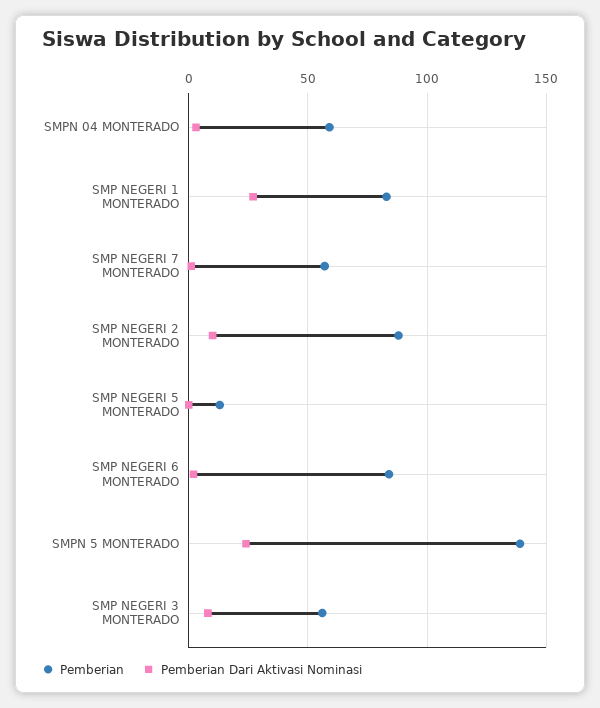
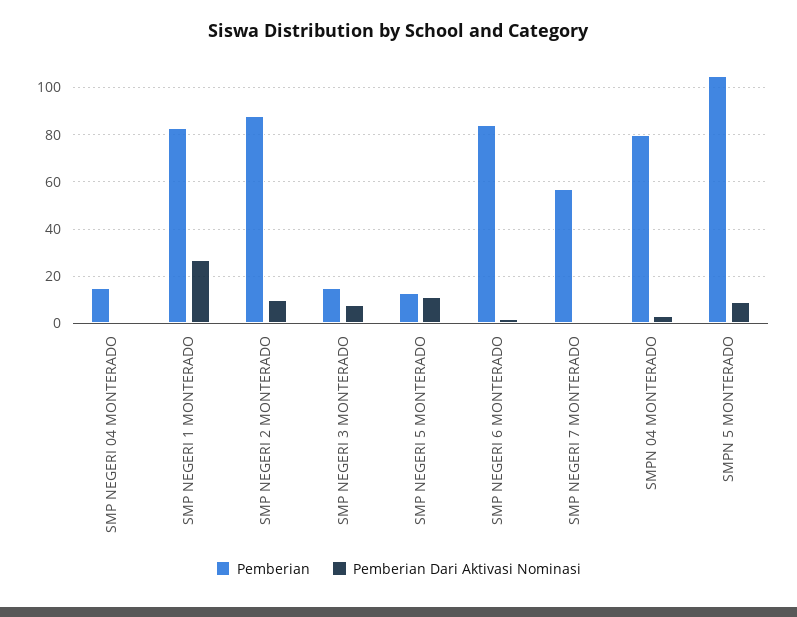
Pemberian, SMPN 04 MONTERADO: 60 -> 80
Pemberian Dari Aktivasi Nominasi, SMP NEGERI 5 MONTERADO: 0 -> 10
Pemberian, SMPN 5 MONTERADO: 140 -> 105
Pemberian Dari Aktivasi Nominasi, SMPN 5 MONTERADO: 25 -> 10
Pemberian, SMP NEGERI 3 MONTERADO: 55 -> 15
Pemberian, SMP NEGERI 04 MONTERADO: none -> 15
Pemberian Dari Aktivasi Nominasi, SMP NEGERI 04 MONTERADO: none -> 0

